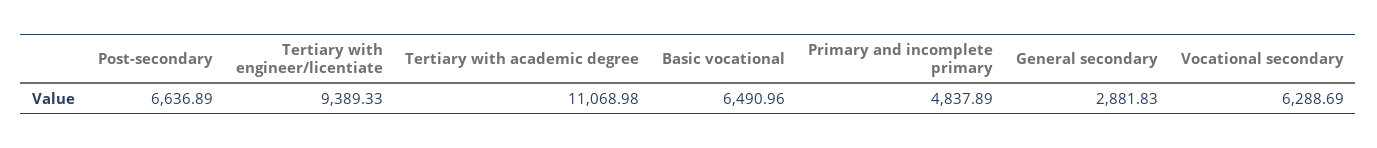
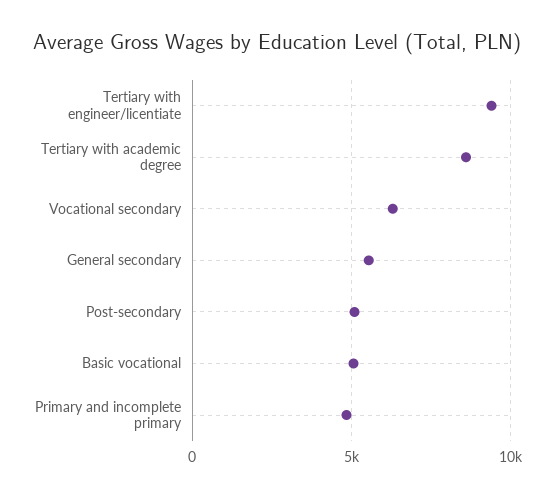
Post-secondary: 6636.89 -> 5000
Tertiary with academic degree: 11068.98 -> 8500
Basic vocational: 6490.96 -> 5000
General secondary: 2881.83 -> 5500

